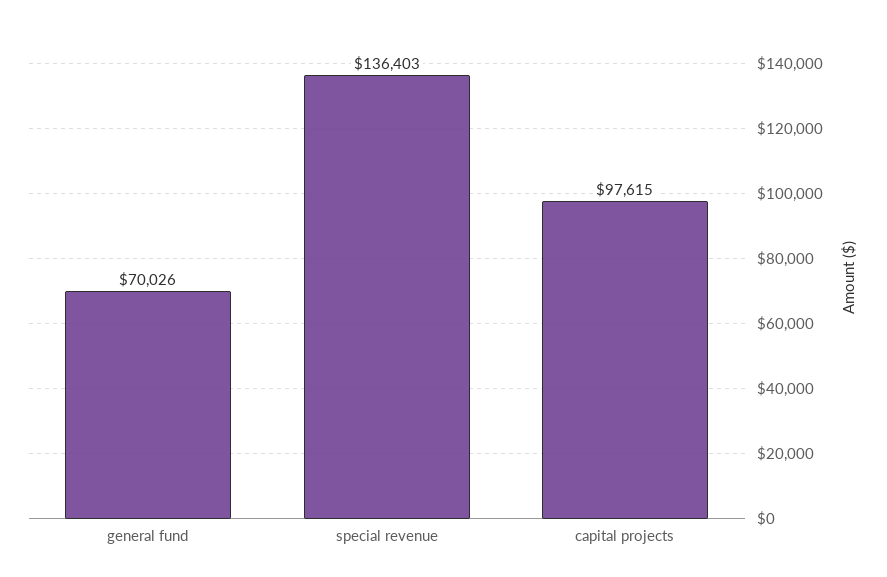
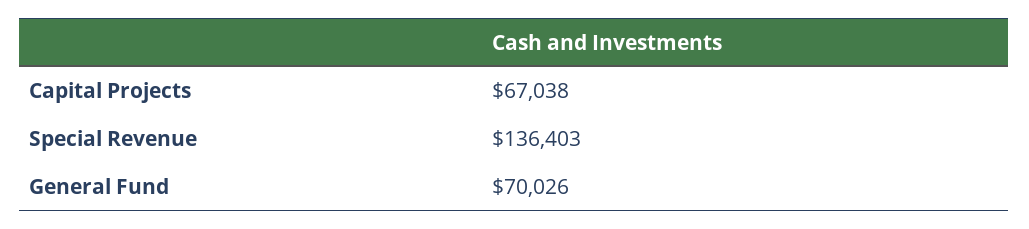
capital projects: 97615 -> 67038

